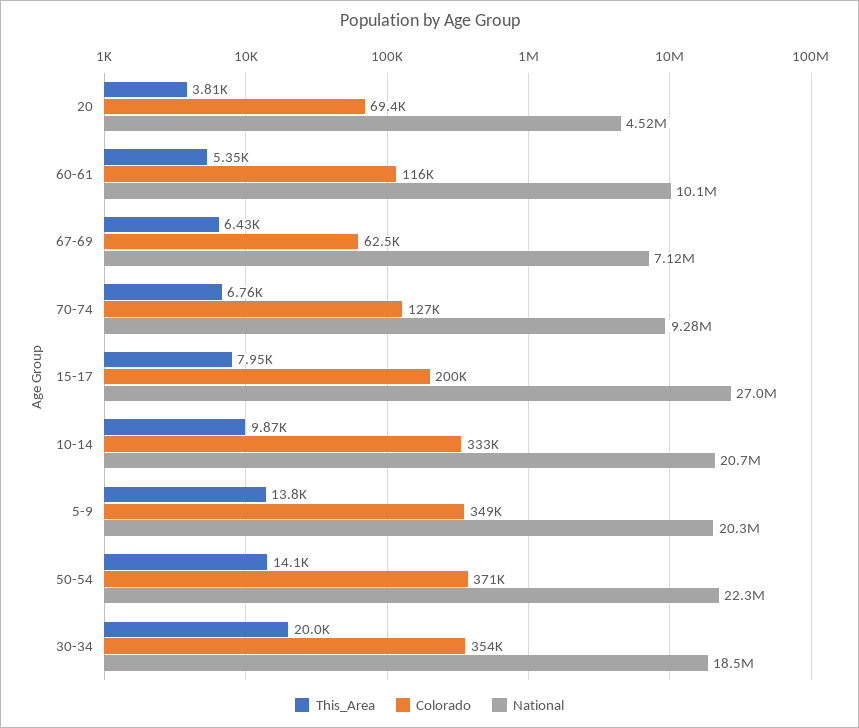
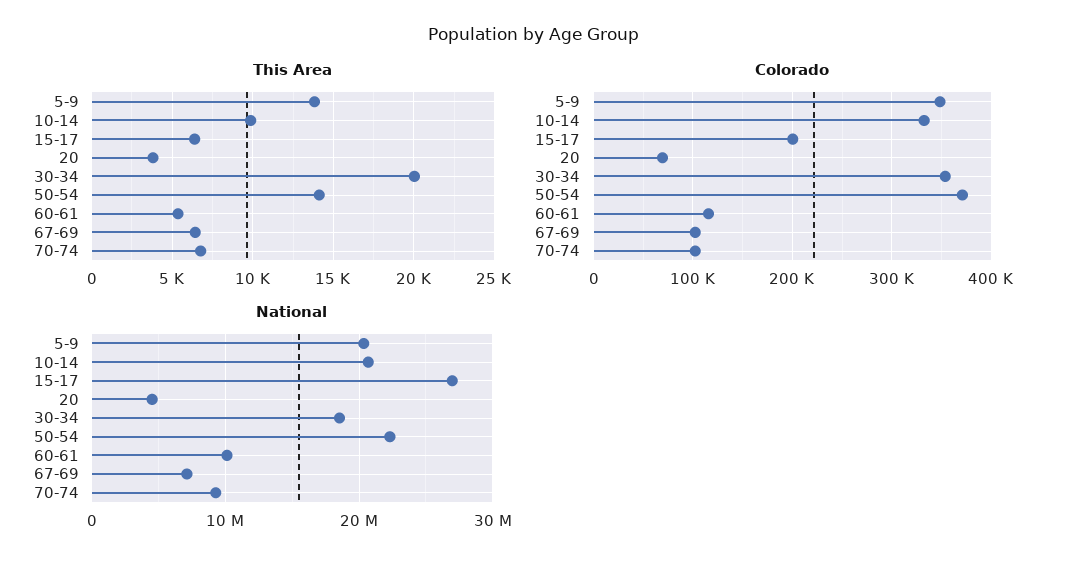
Colorado, 67-69: 62500 -> 100000
Colorado, 70-74: 127000 -> 100000
This_Area, 15-17: 7950 -> 6500

